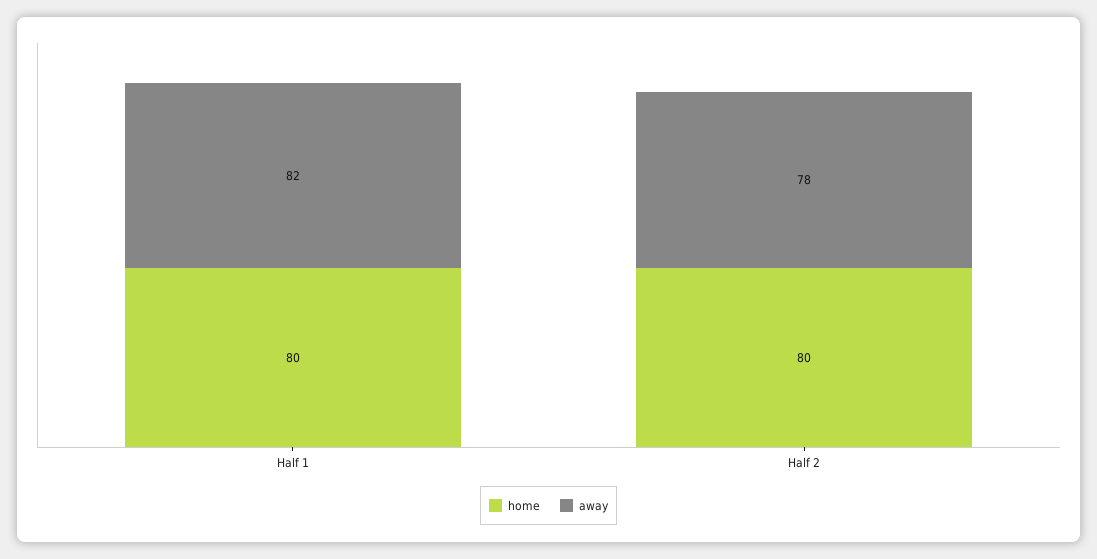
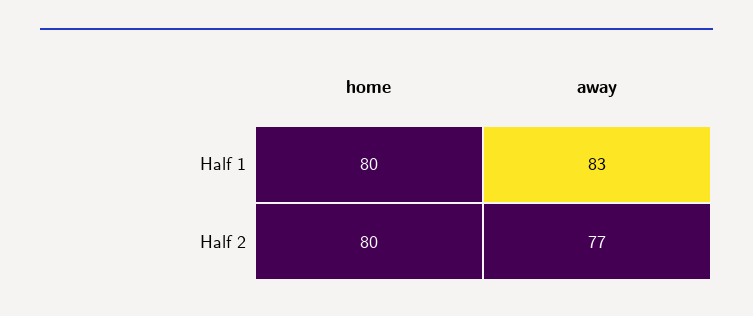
away, Half 1: 82 -> 83
away, Half 2: 78 -> 77

